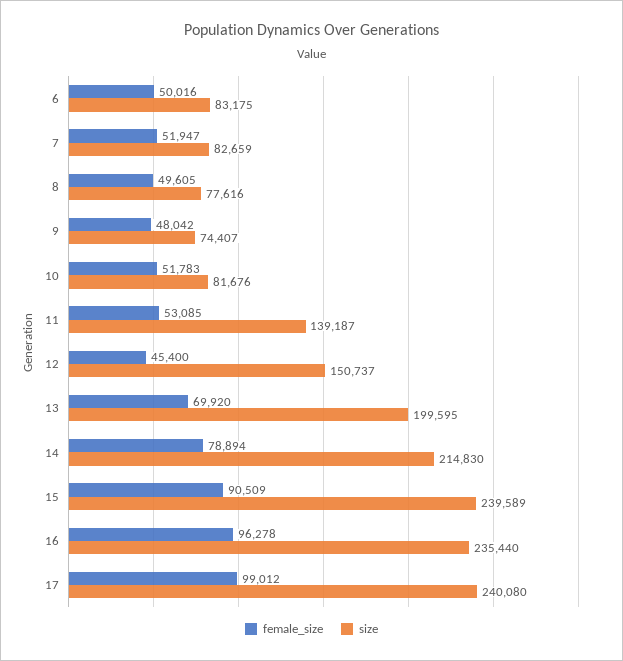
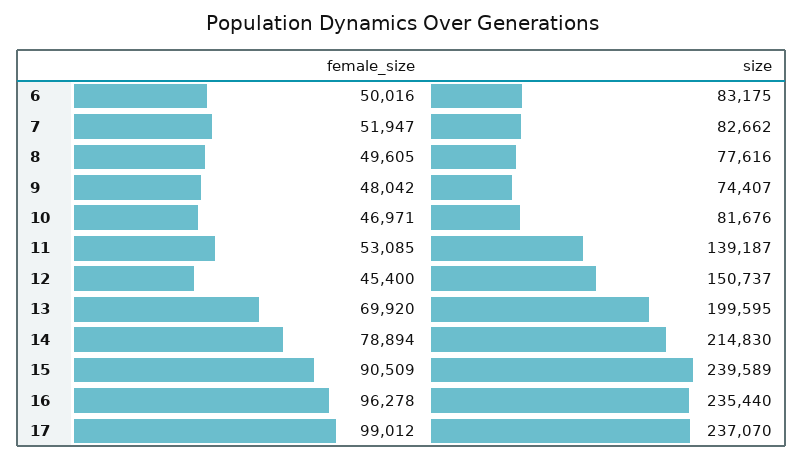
size, 7: 82659 -> 82662
female_size, 10: 51783 -> 46971
size, 17: 240080 -> 237070

